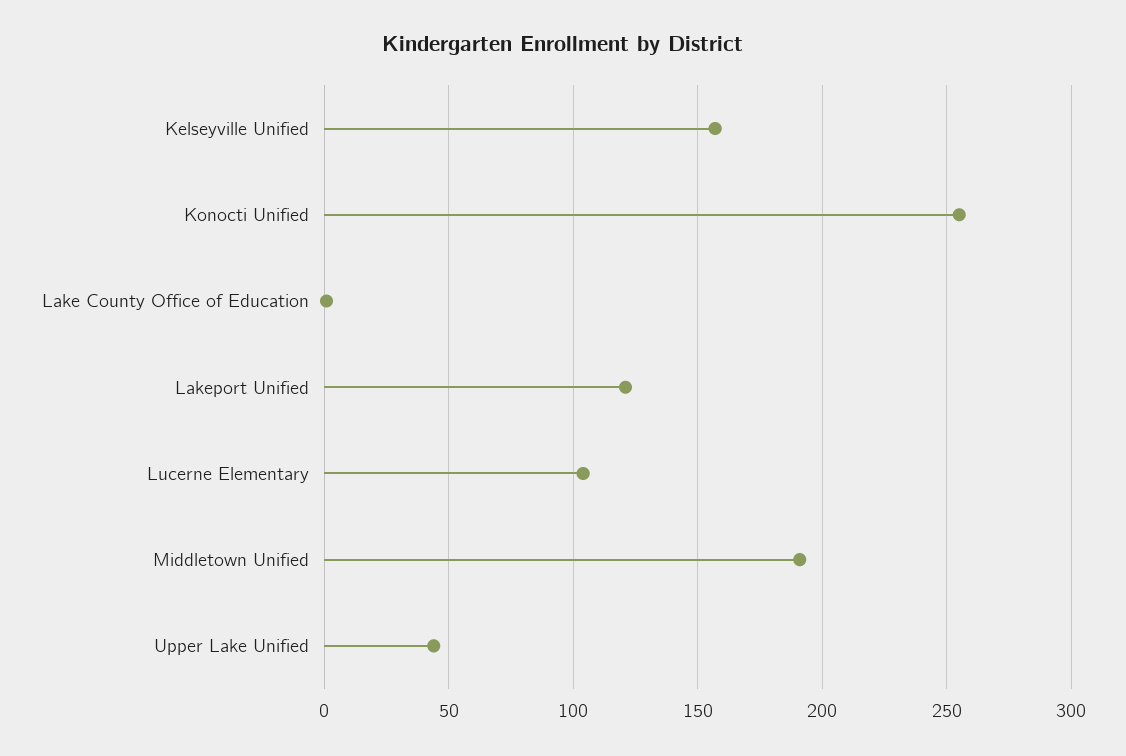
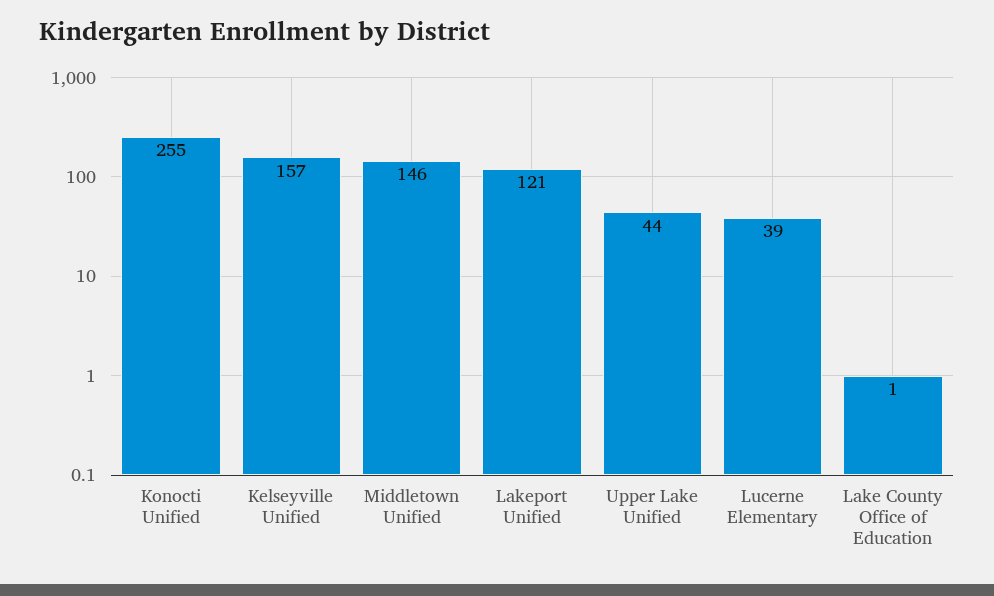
Lucerne Elementary: 105 -> 39
Middletown Unified: 190 -> 146

